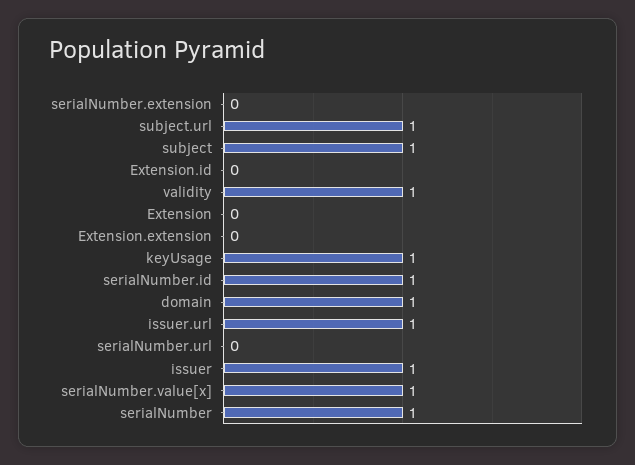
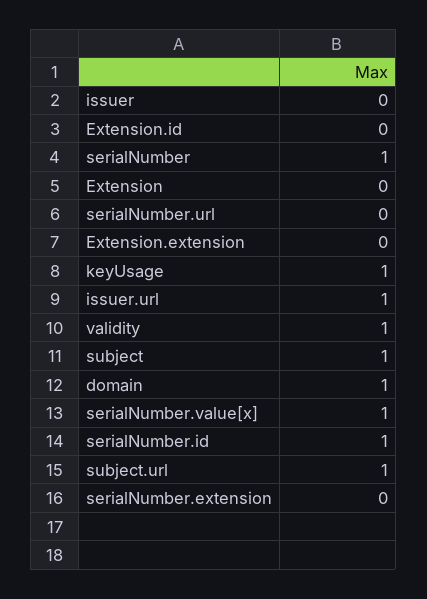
issuer: 1 -> 0

